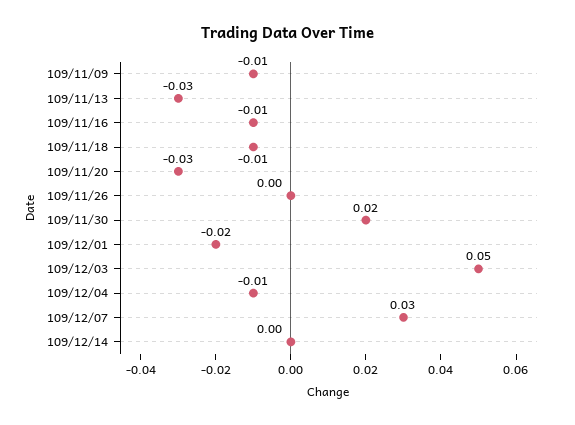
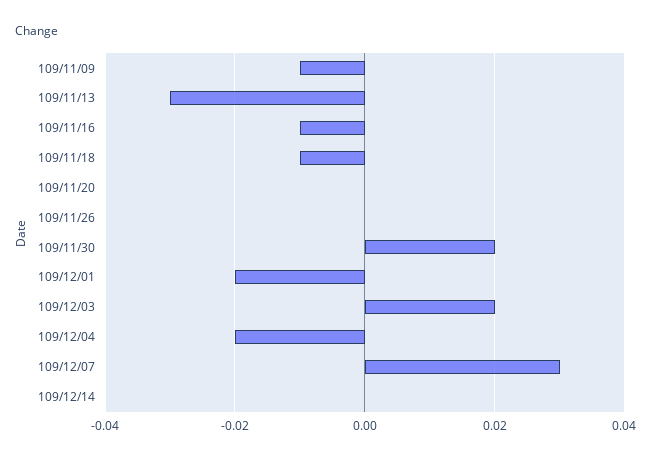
109/11/20: -0.03 -> 0
109/12/03: 0.05 -> 0.02
109/12/04: -0.01 -> -0.02

